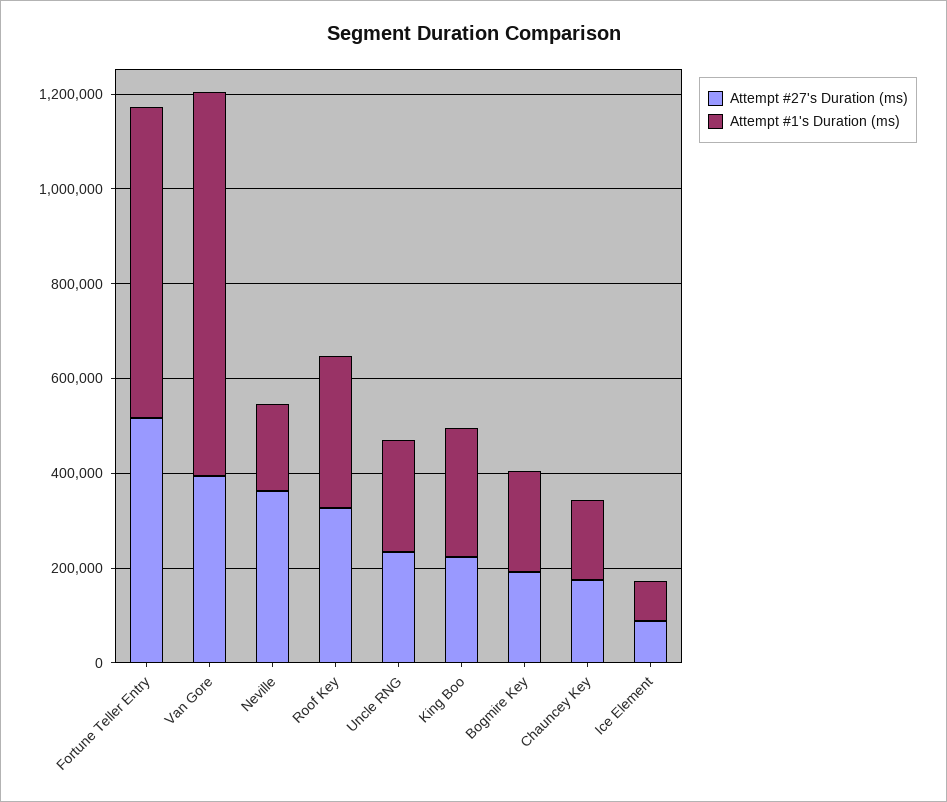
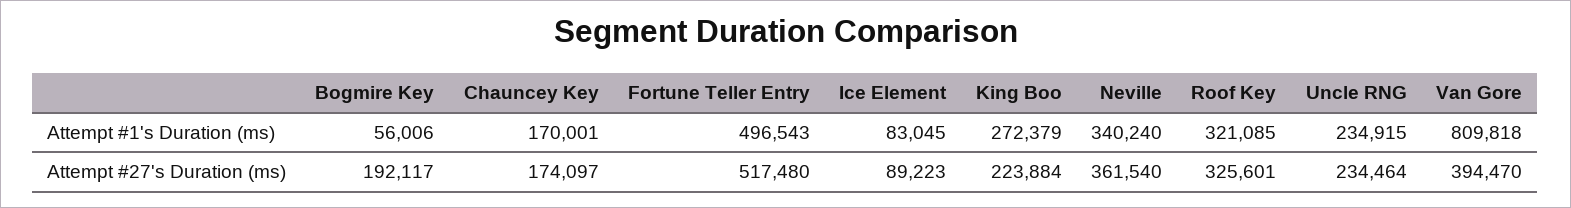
Attempt #1's Duration (ms), Fortune Teller Entry: 650000 -> 496543
Attempt #1's Duration (ms), Neville: 200000 -> 340240
Attempt #1's Duration (ms), Bogmire Key: 200000 -> 56006

